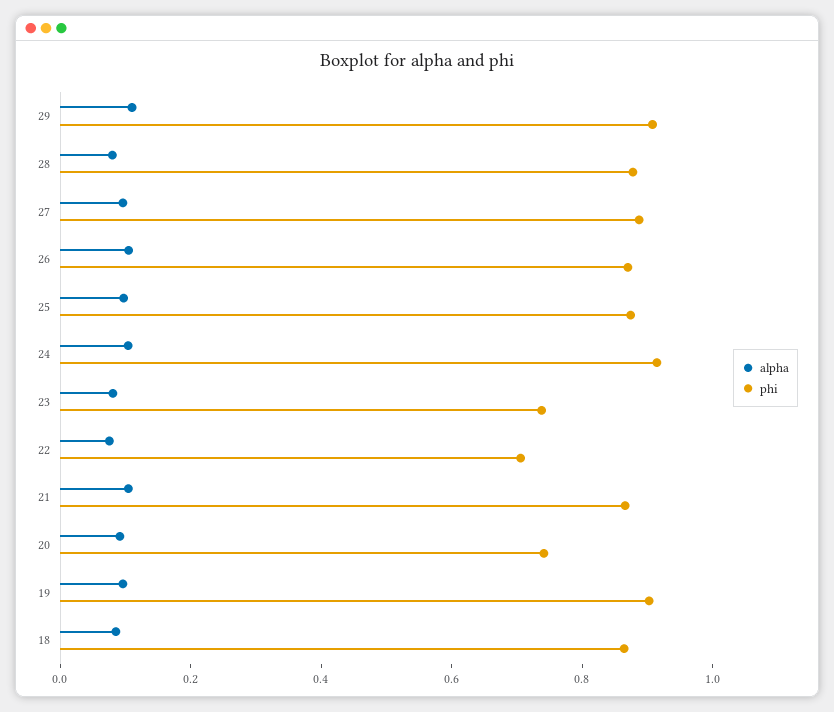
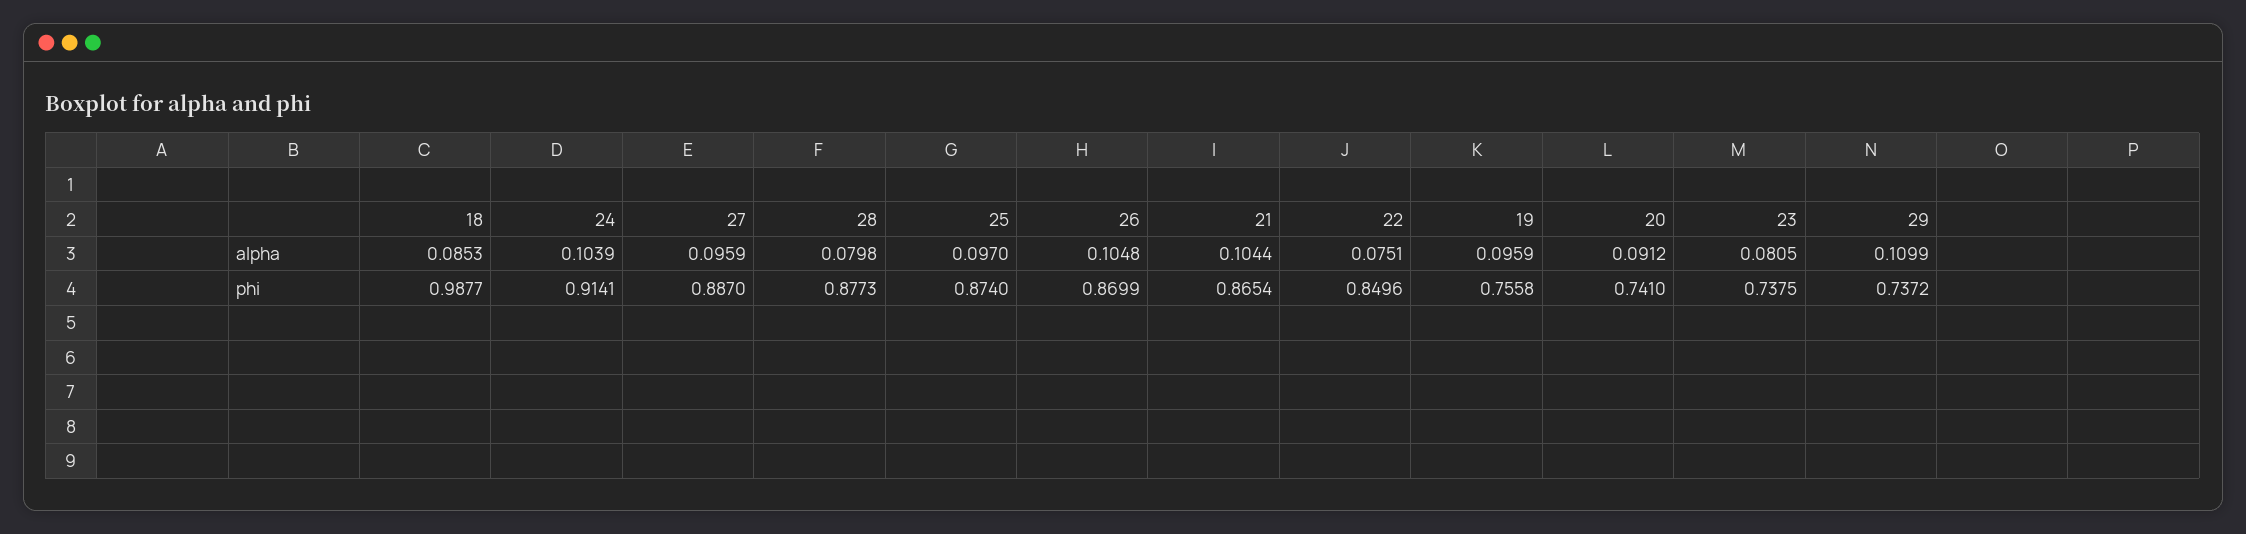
phi, 29: 0.9 -> 0.7372
phi, 22: 0.7 -> 0.8496
phi, 19: 0.9 -> 0.7558
phi, 18: 0.85 -> 0.9877

